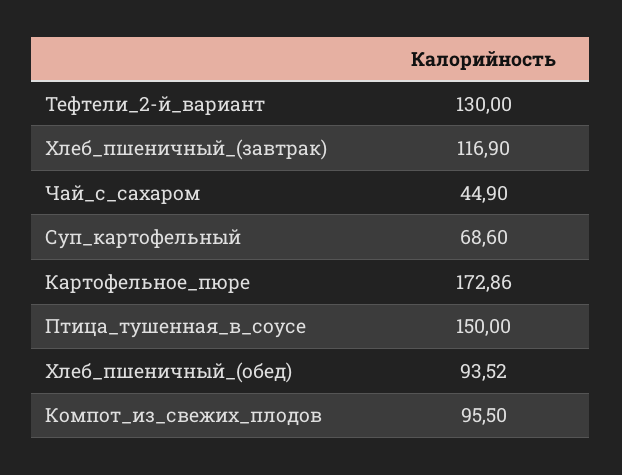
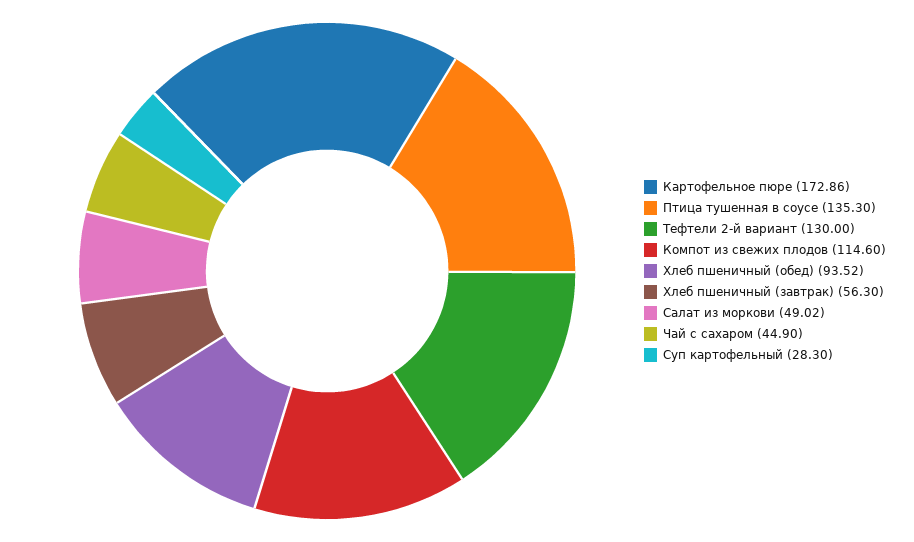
Хлеб_пшеничный_(завтрак): 116.9 -> 56.3
Суп_картофельный: 68.6 -> 28.3
Птица_тушенная_в_соусе: 150 -> 135.3
Компот_из_свежих_плодов: 95.5 -> 114.6
Салат из моркови: none -> 49.02

